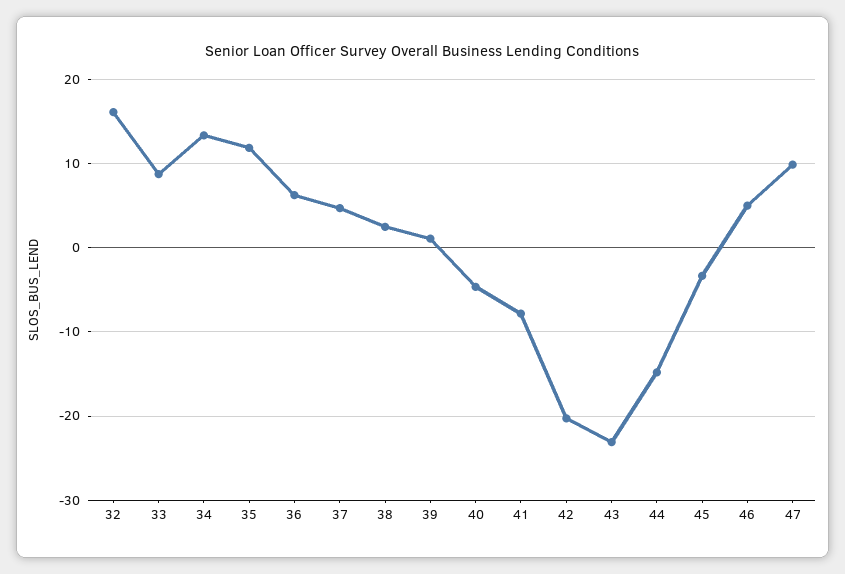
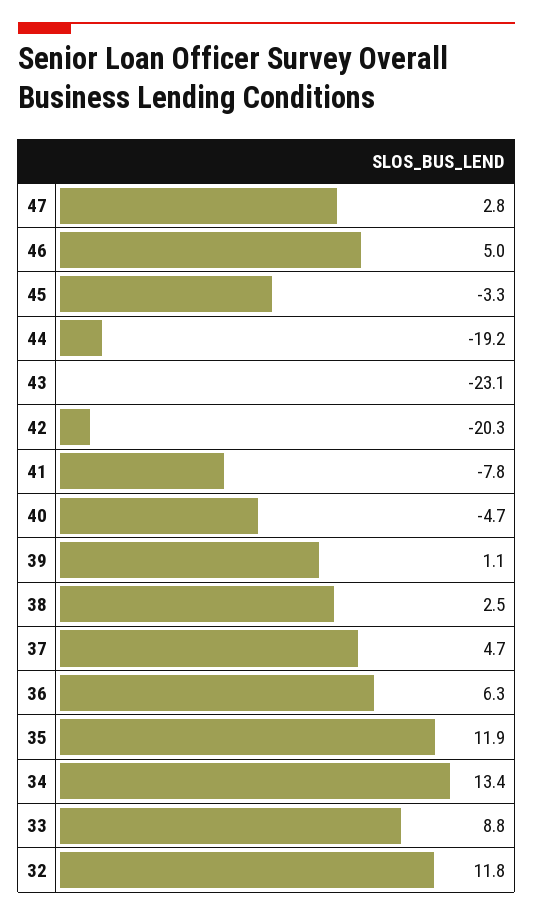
32: 16 -> 11.8
44: -15 -> -19.2
47: 10 -> 2.8

